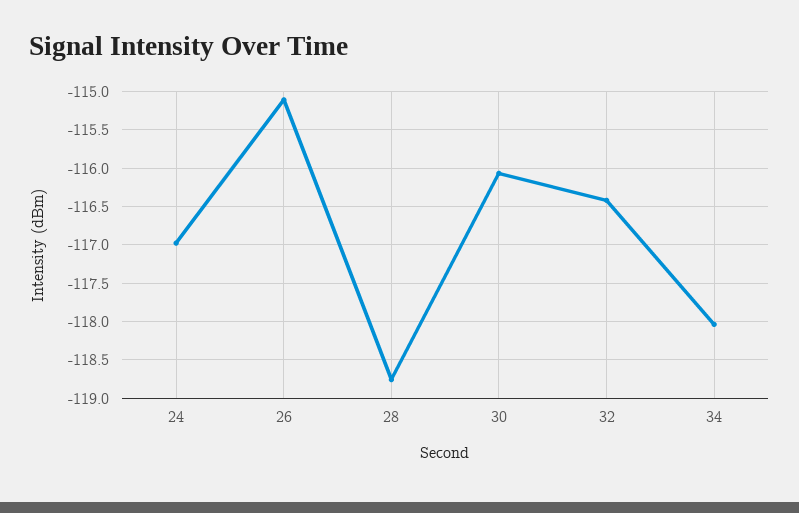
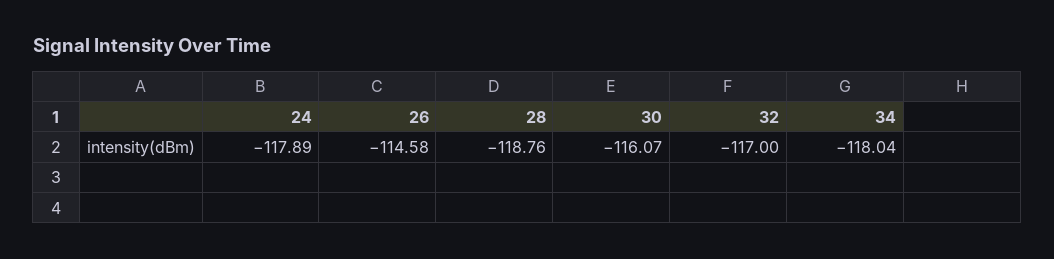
24: -117 -> -117.89
26: -115.1 -> -114.58
32: -116.4 -> -117

